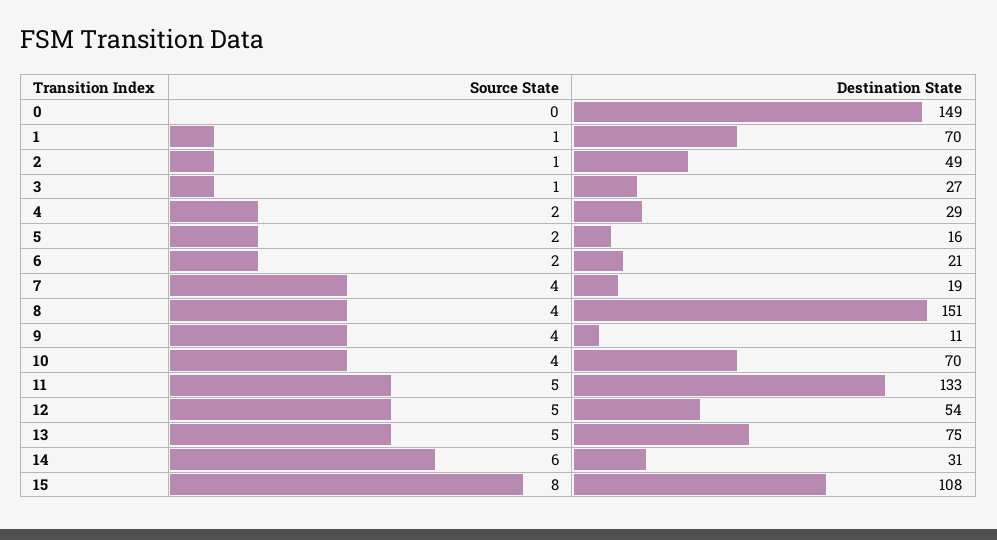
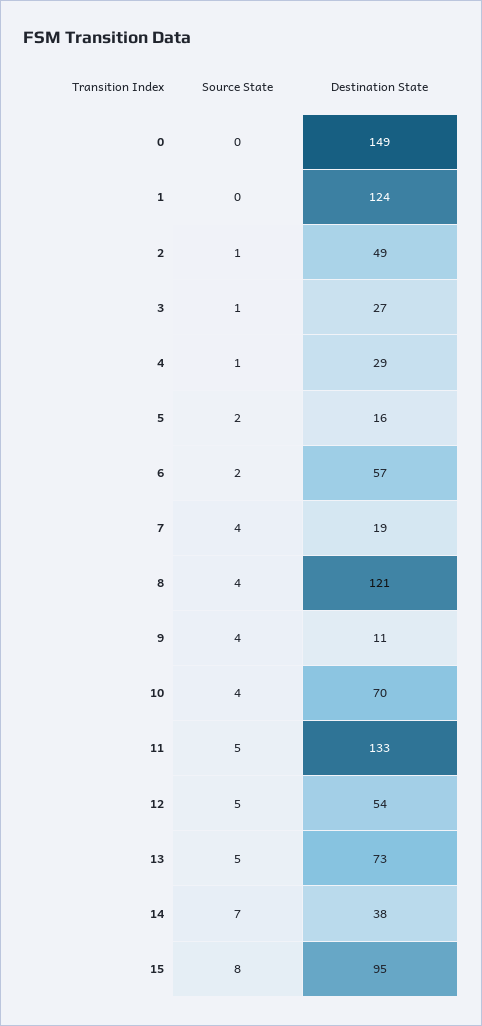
Source State, 1: 1 -> 0
Destination State, 1: 70 -> 124
Source State, 4: 2 -> 1
Destination State, 6: 21 -> 57
Destination State, 8: 151 -> 121
Destination State, 13: 75 -> 73
Source State, 14: 6 -> 7
Destination State, 14: 31 -> 38
Destination State, 15: 108 -> 95

